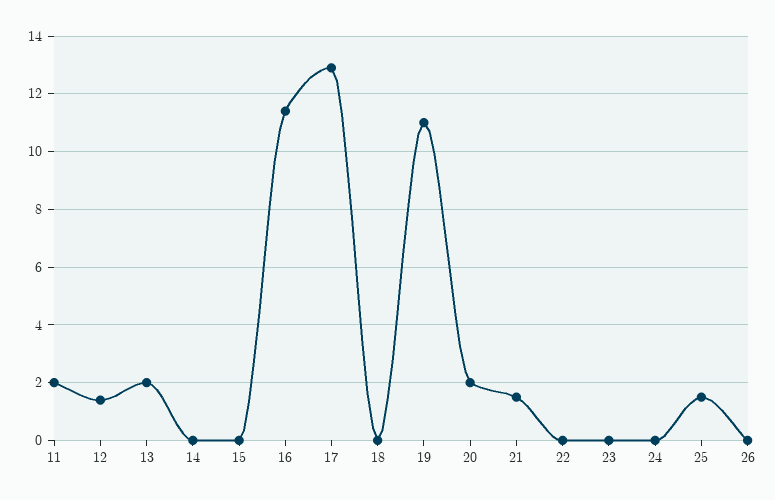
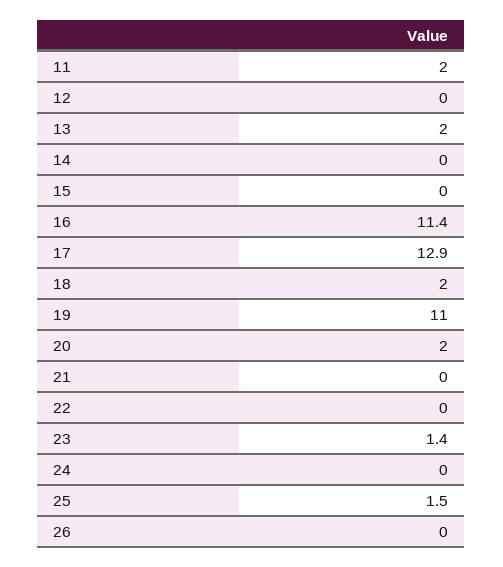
12: 1.5 -> 0
18: 0 -> 2
21: 1.5 -> 0
23: 0 -> 1.4

